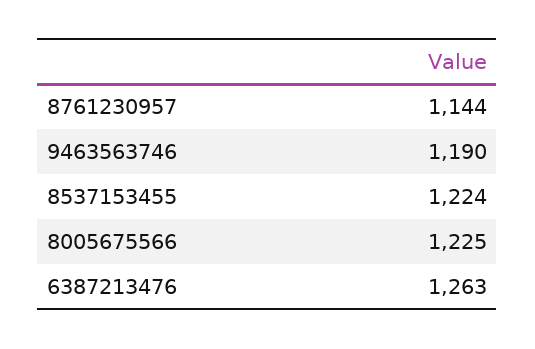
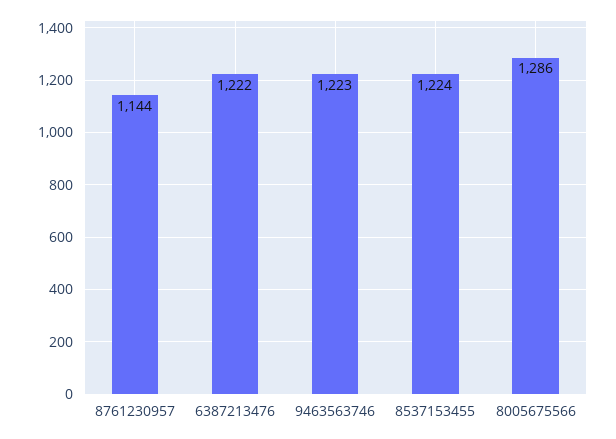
9463563746: 1190 -> 1223
8005675566: 1225 -> 1286
6387213476: 1263 -> 1222

